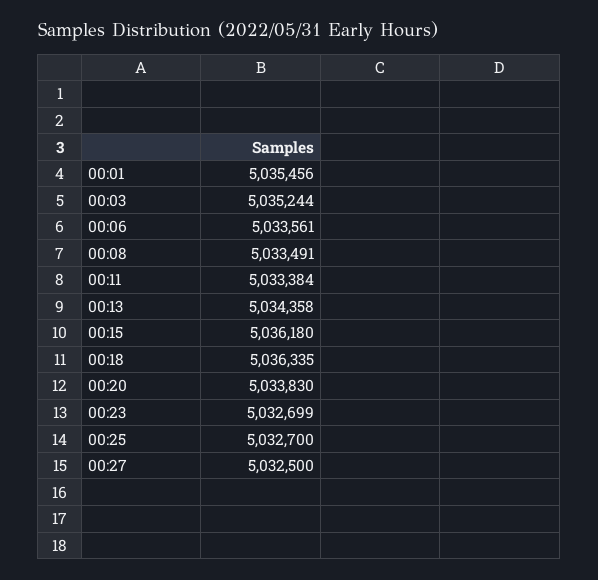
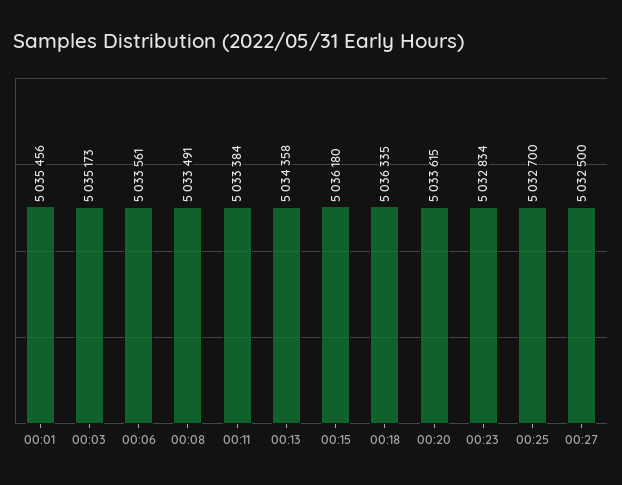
00:03: 5035244 -> 5035173
00:20: 5033830 -> 5033615
00:23: 5032699 -> 5032834

